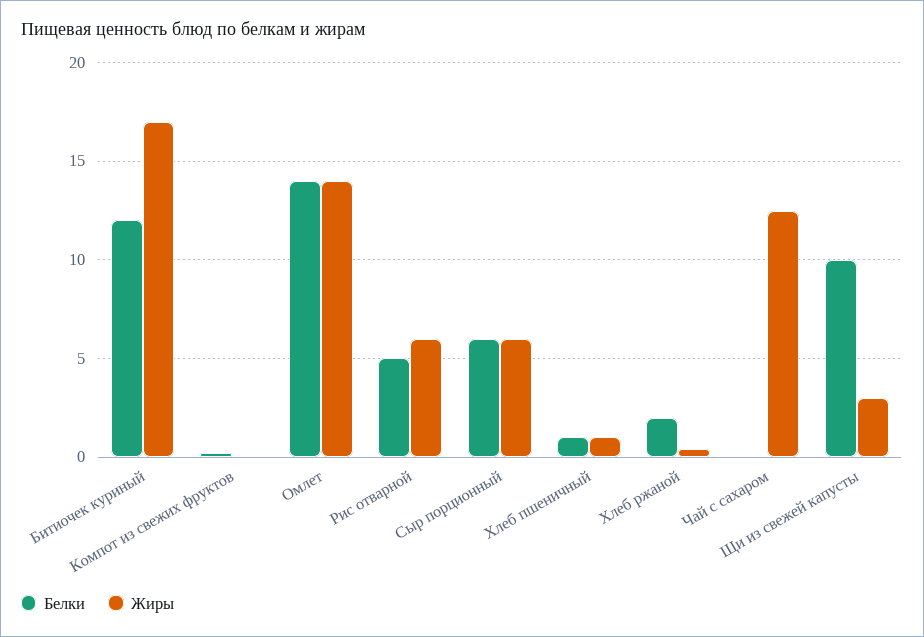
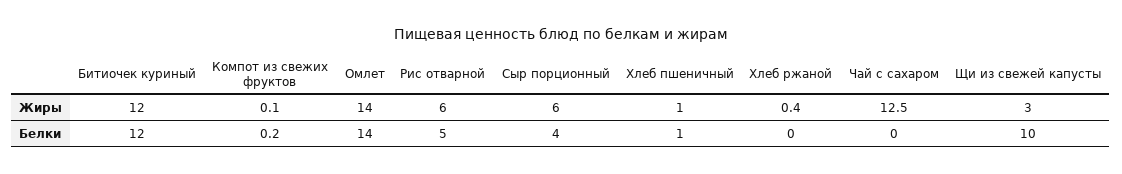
Жиры, Битиочек куриный: 17 -> 12
Белки, Сыр порционный: 6 -> 4
Белки, Хлеб ржаной: 2 -> 0

